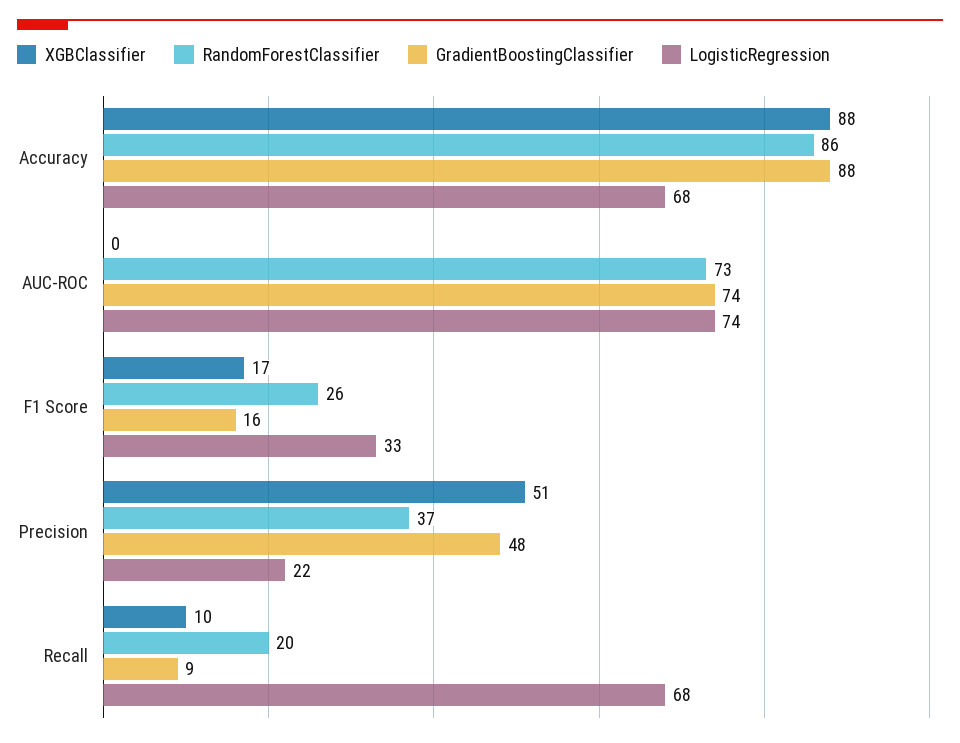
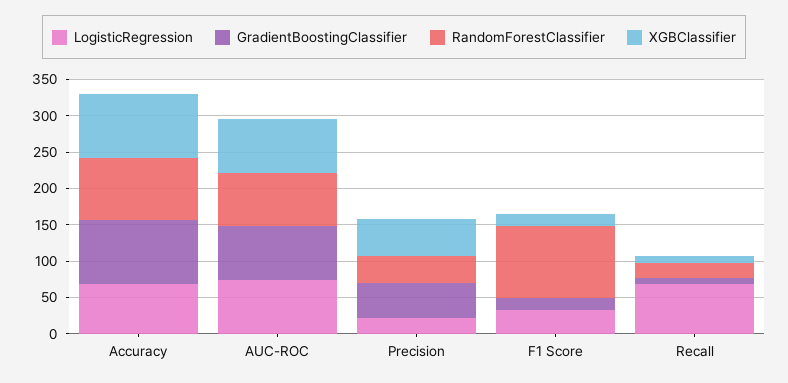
XGBClassifier, AUC-ROC: 0 -> 75
RandomForestClassifier, F1 Score: 26 -> 100

